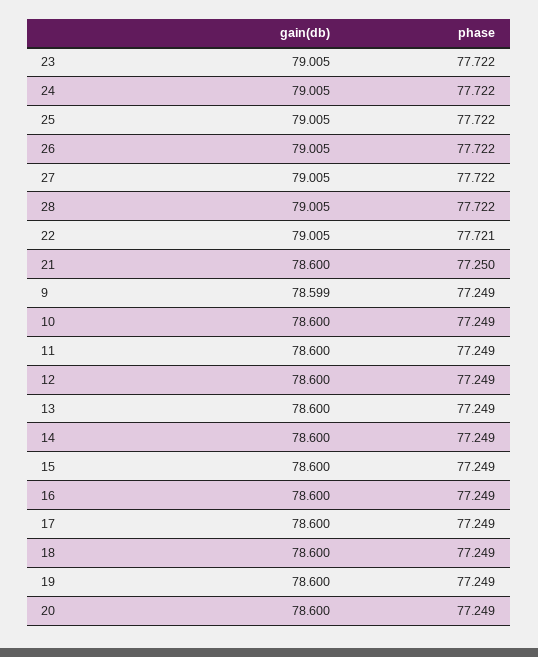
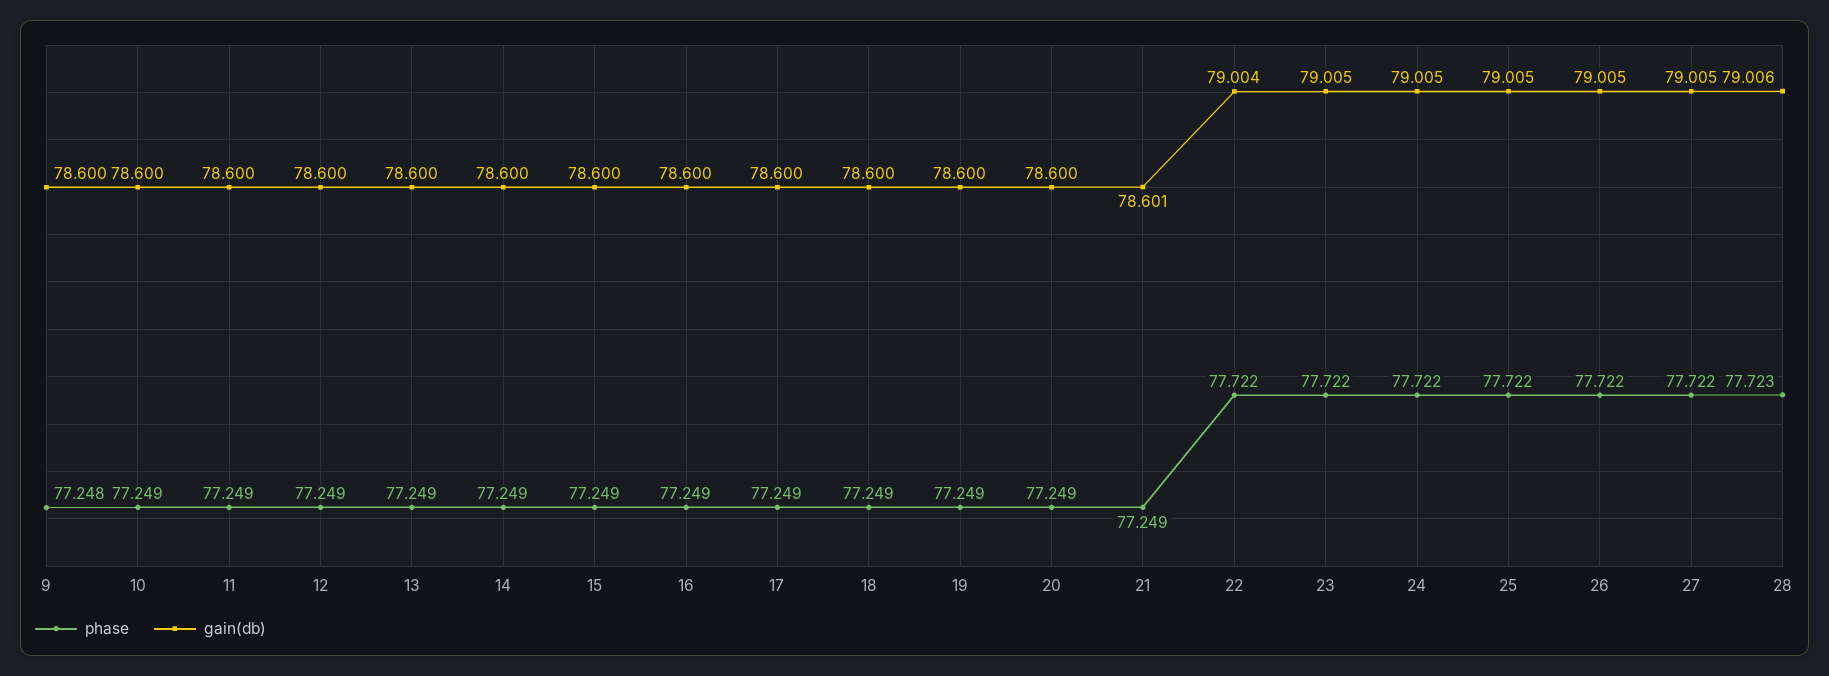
gain(db), 28: 79.005 -> 79.006
phase, 28: 77.722 -> 77.723
gain(db), 22: 79.005 -> 79.004
phase, 22: 77.721 -> 77.722
gain(db), 21: 78.6 -> 78.601
phase, 21: 77.25 -> 77.249
gain(db), 9: 78.599 -> 78.6
phase, 9: 77.249 -> 77.248

